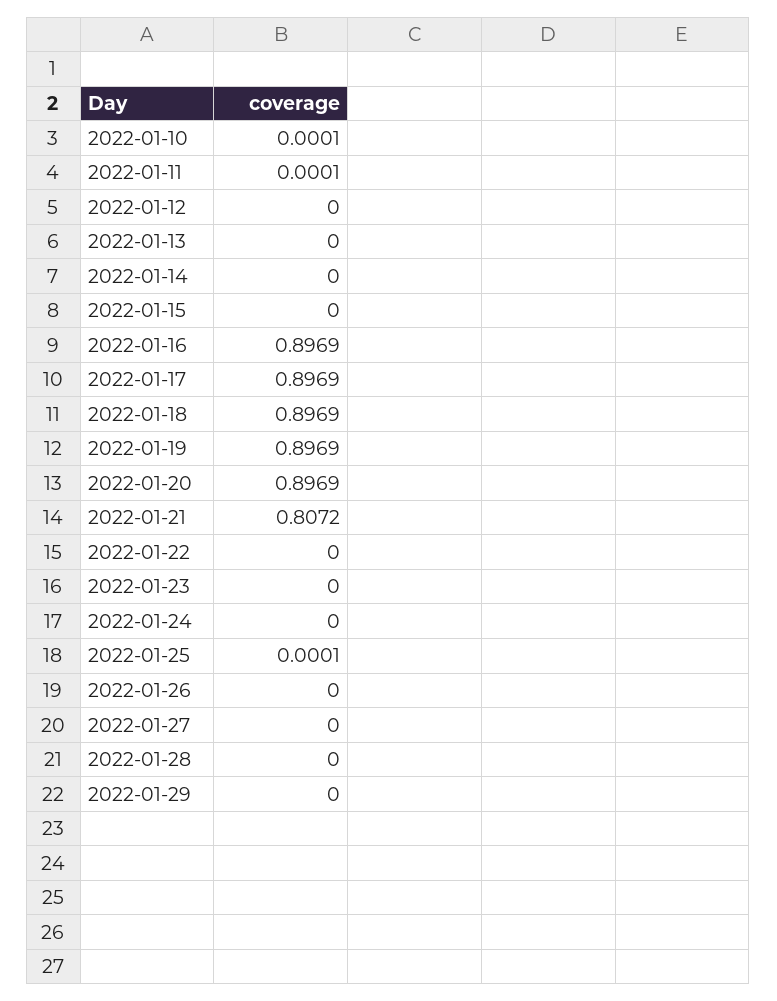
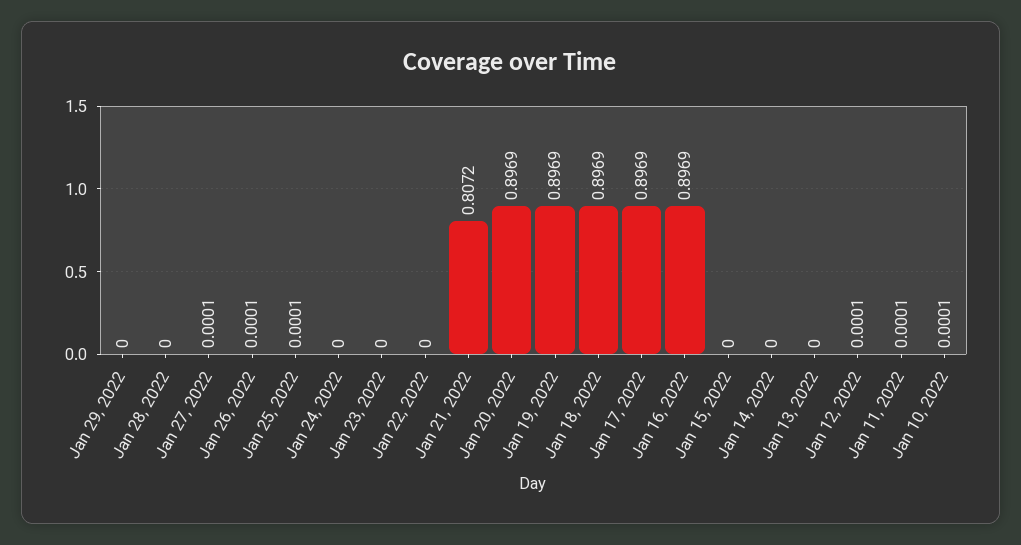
2022-01-12: 0 -> 0.0001
2022-01-26: 0 -> 0.0001
2022-01-27: 0 -> 0.0001

